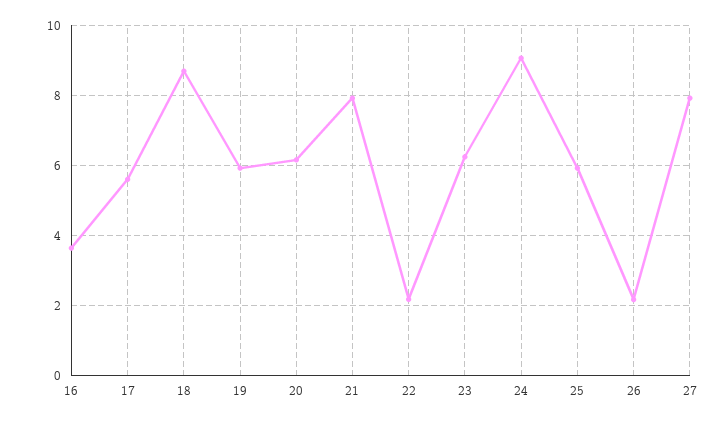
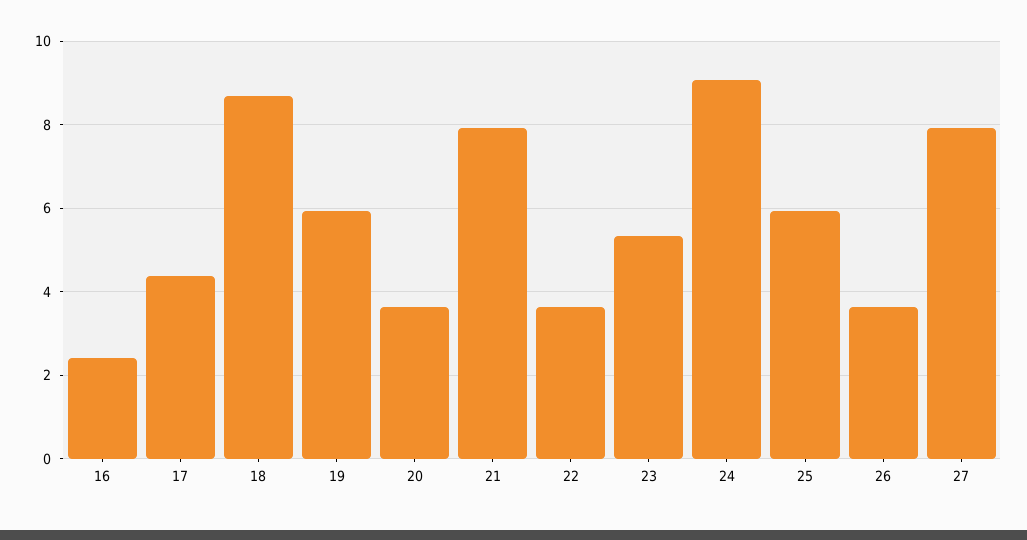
16: 3.6 -> 2.4
17: 5.6 -> 4.4
20: 6.2 -> 3.6
22: 2.2 -> 3.6
23: 6.2 -> 5.4
26: 2.2 -> 3.6

